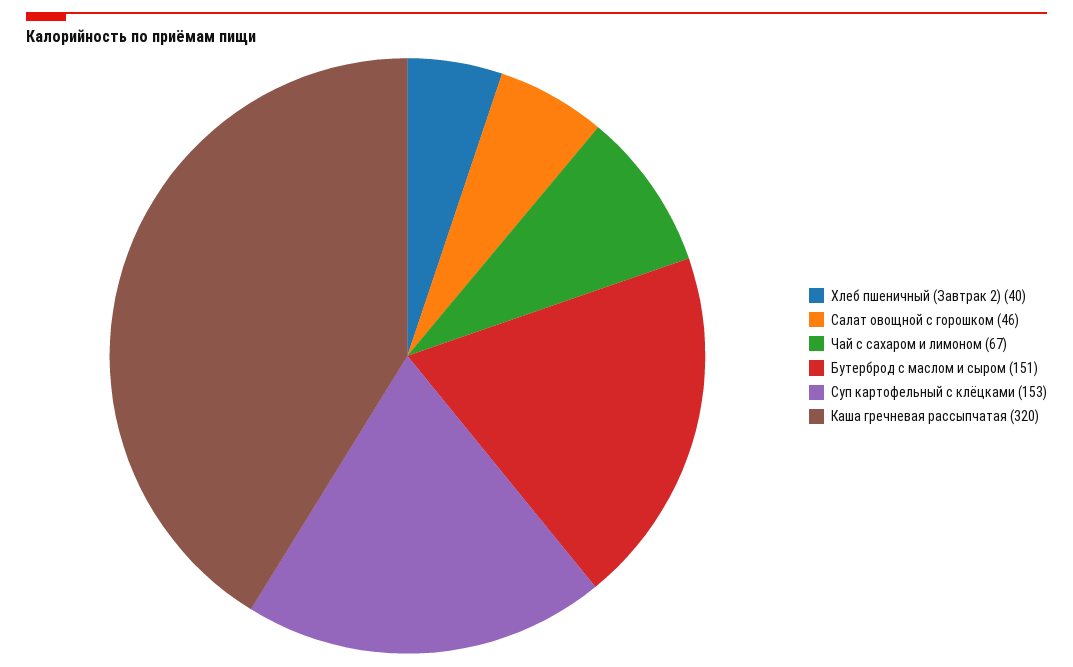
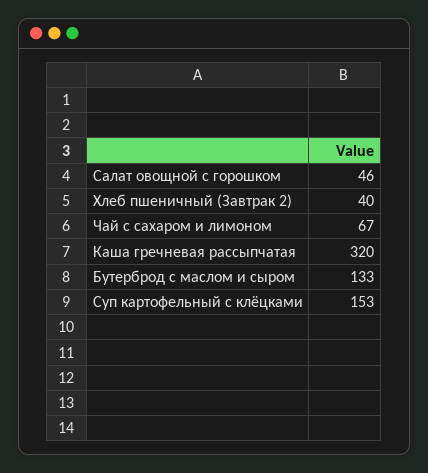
Бутерброд с маслом и сыром: 151 -> 133

